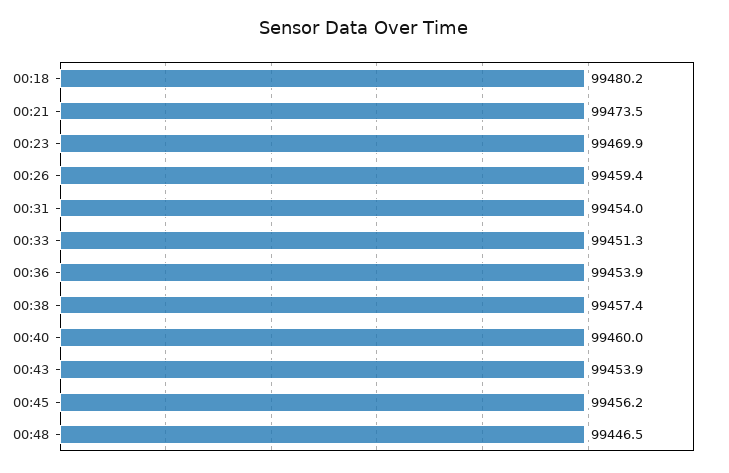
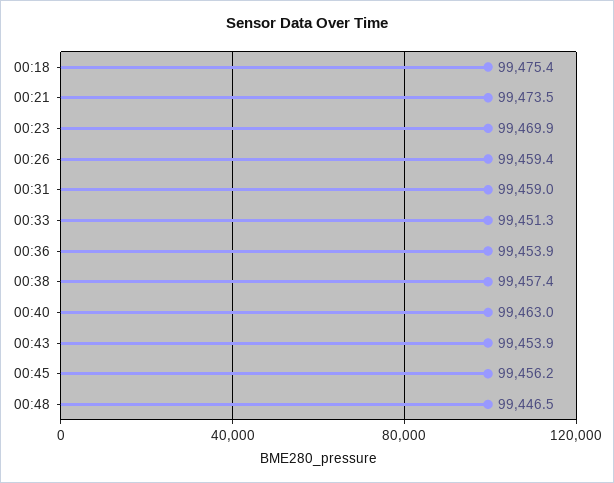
00:18: 99480.2 -> 99475.4
00:31: 99454 -> 99459
00:40: 99460 -> 99463

